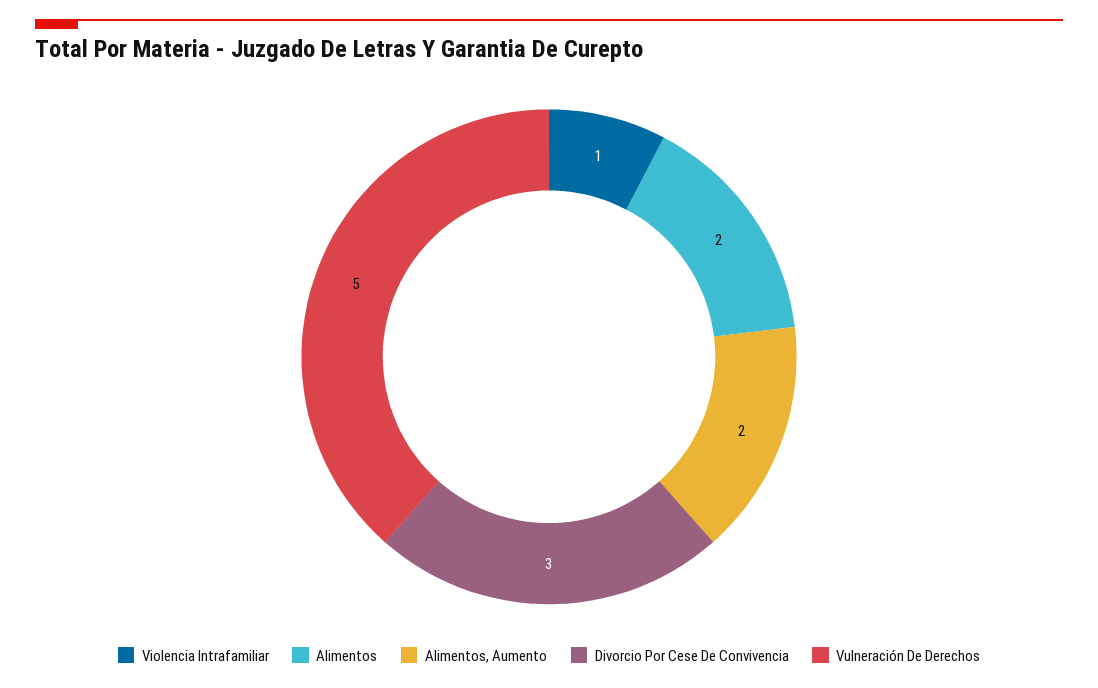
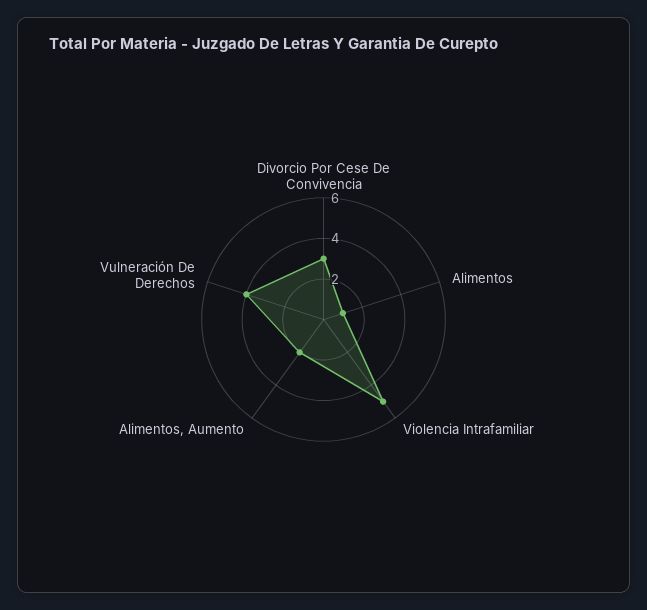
Violencia Intrafamiliar: 1 -> 5
Alimentos: 2 -> 1
Vulneración De Derechos: 5 -> 4

